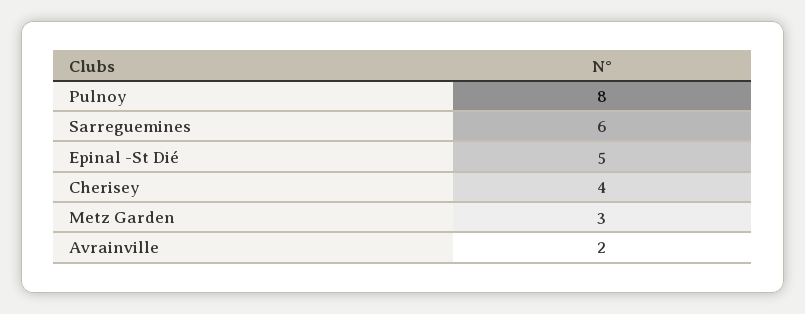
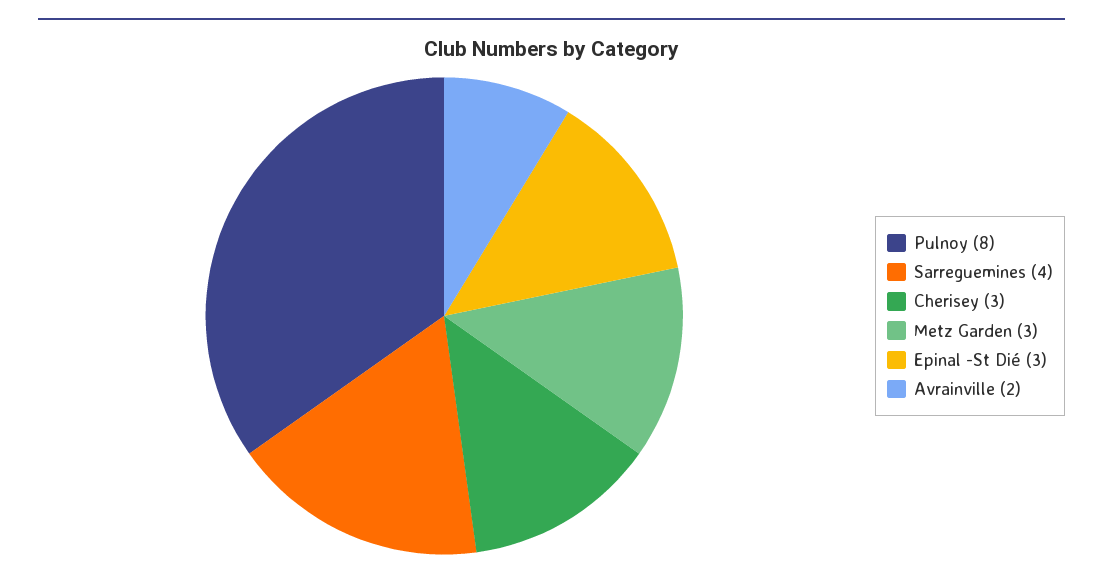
Sarreguemines: 6 -> 4
Epinal -St Dié: 5 -> 3
Cherisey: 4 -> 3

